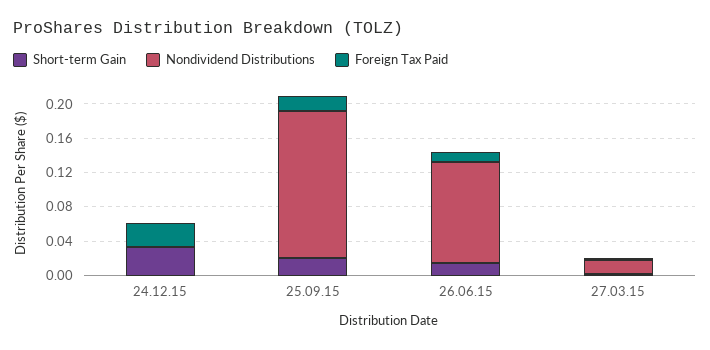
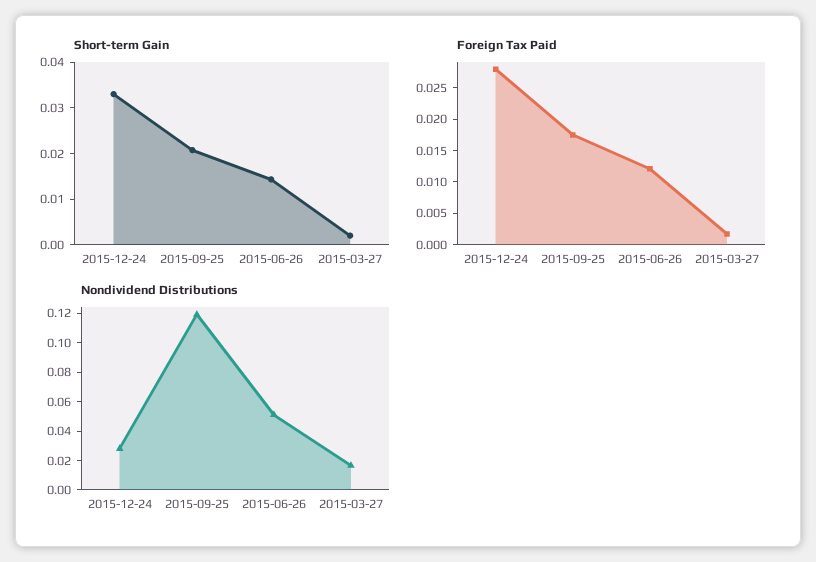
Nondividend Distributions, 24.12.15: 0 -> 0.03
Nondividend Distributions, 25.09.15: 0.17 -> 0.12
Nondividend Distributions, 26.06.15: 0.12 -> 0.05

